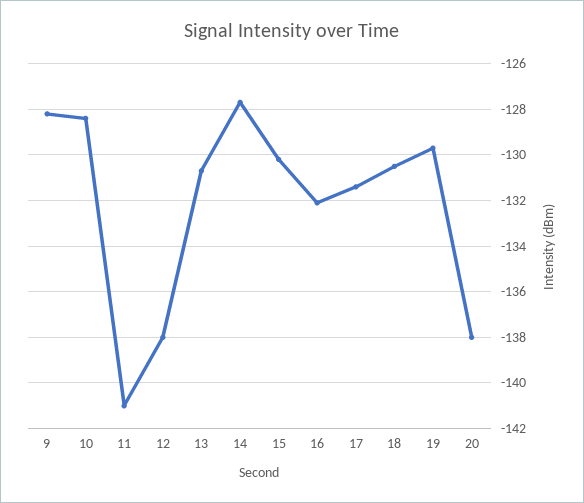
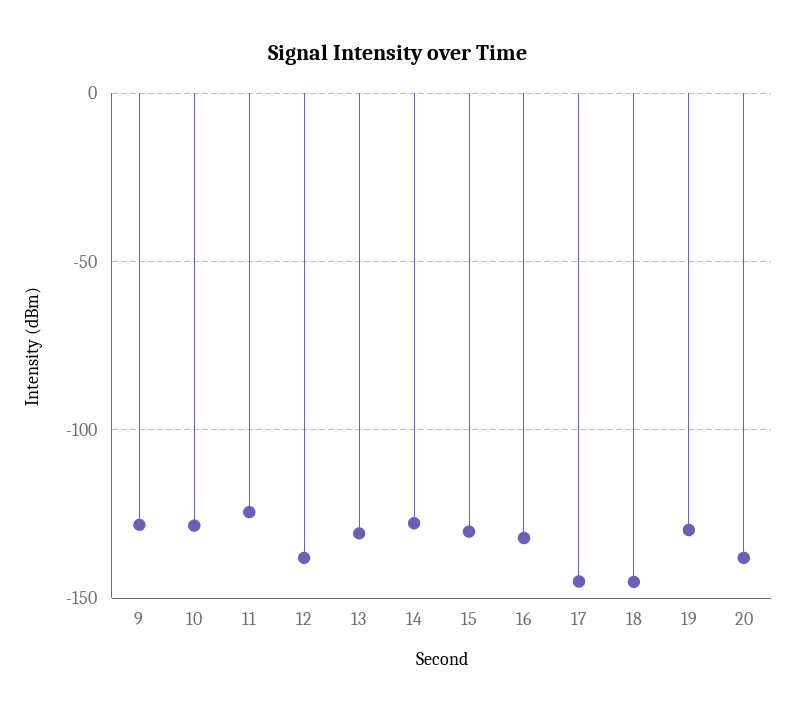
11: -141 -> -125
17: -131.5 -> -145
18: -130.5 -> -145

